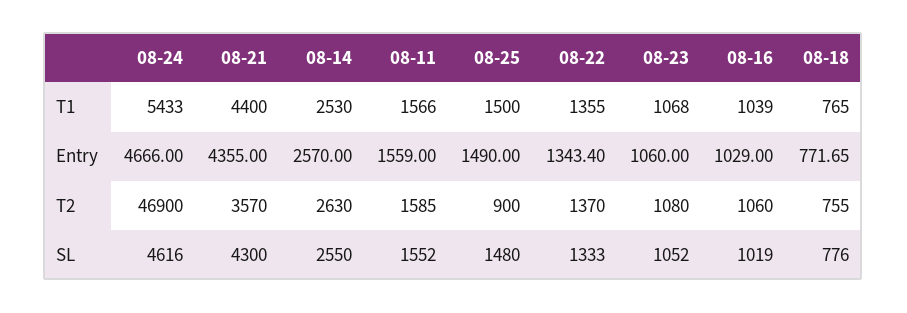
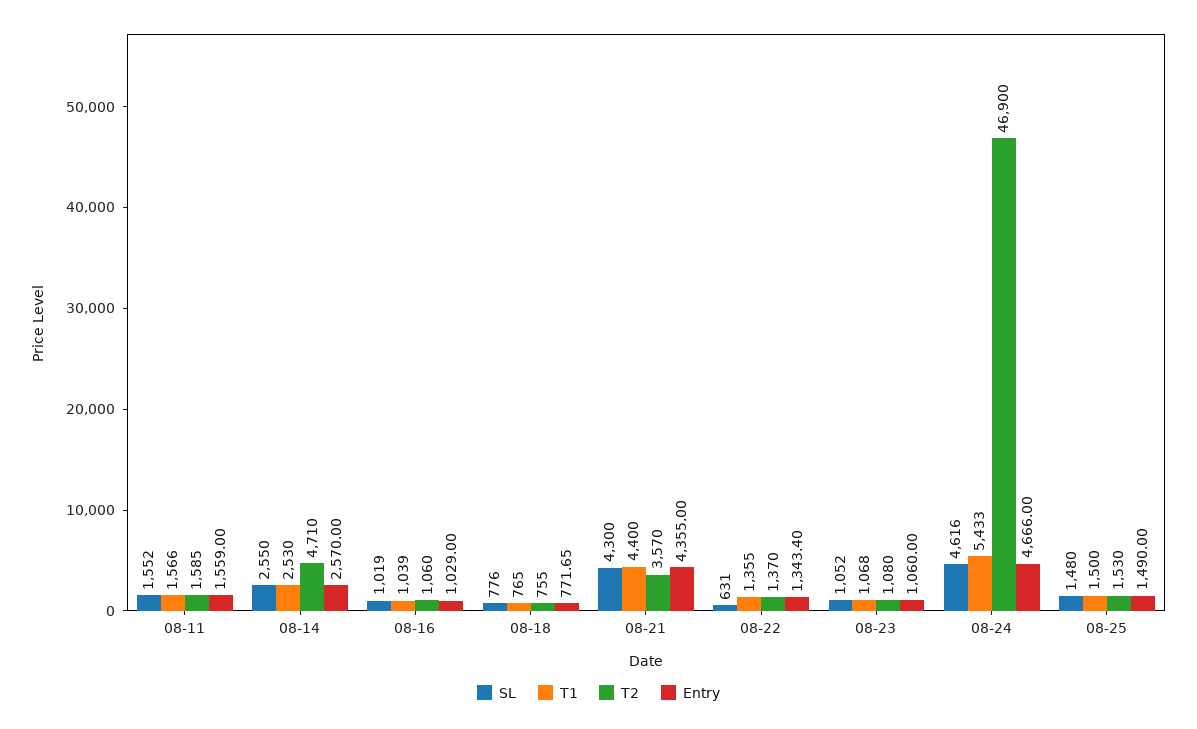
T2, 08-14: 2630 -> 4710
T2, 08-25: 900 -> 1530
SL, 08-22: 1333 -> 631

